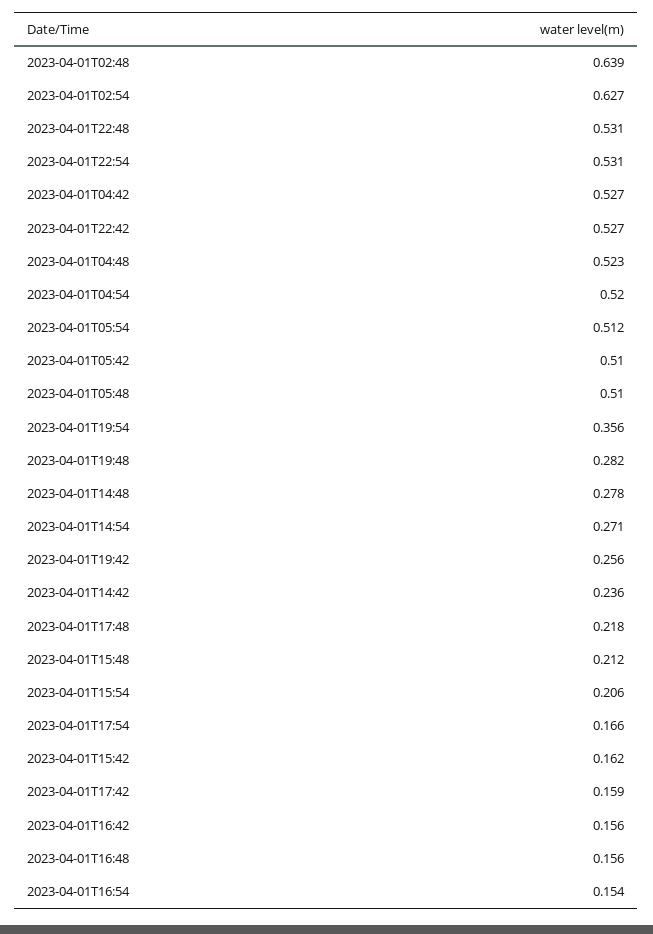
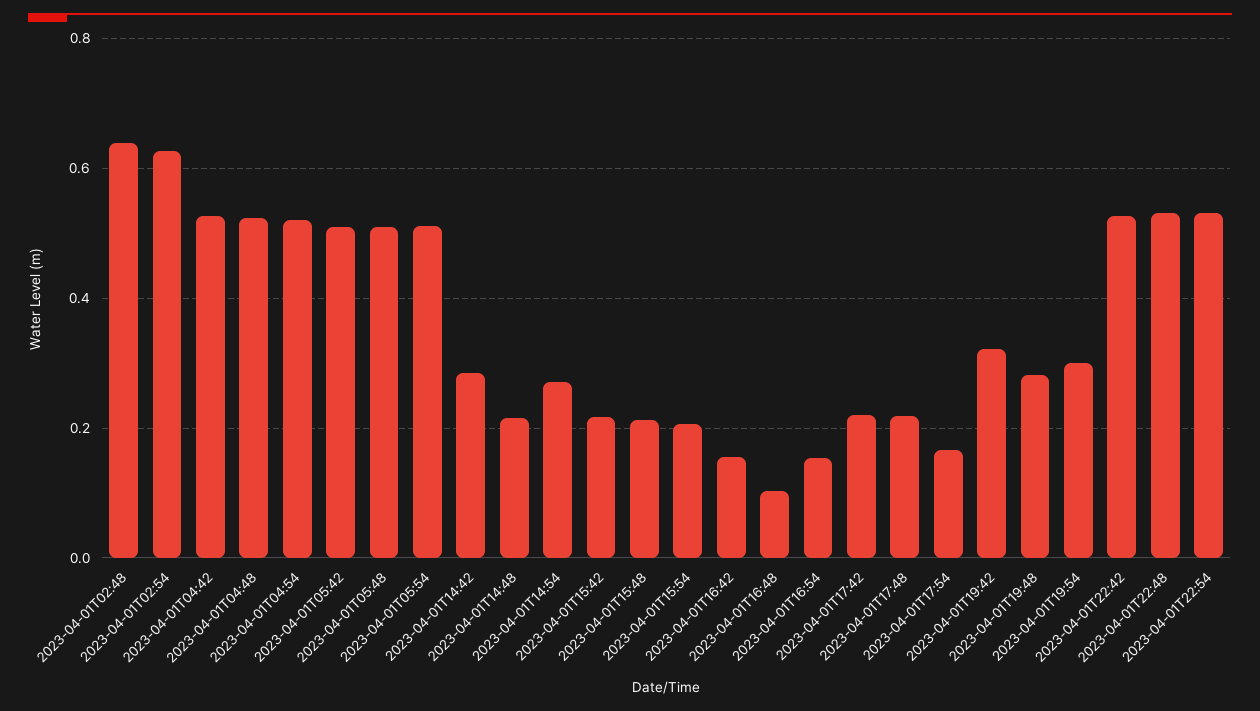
2023-04-01T19:54: 0.356 -> 0.3
2023-04-01T14:48: 0.278 -> 0.22
2023-04-01T19:42: 0.256 -> 0.32
2023-04-01T14:42: 0.236 -> 0.28
2023-04-01T15:42: 0.162 -> 0.22
2023-04-01T17:42: 0.159 -> 0.22
2023-04-01T16:48: 0.156 -> 0.1

